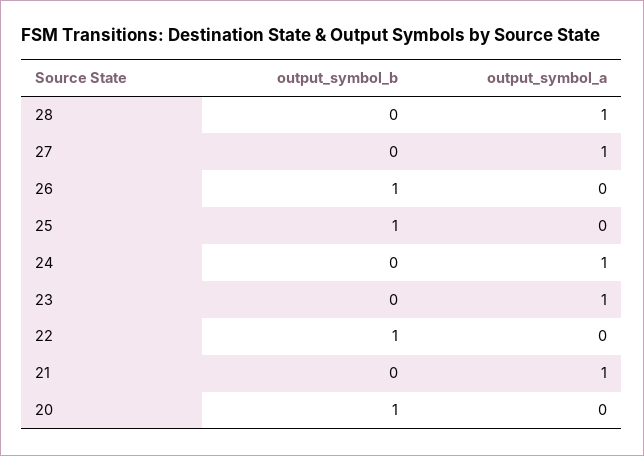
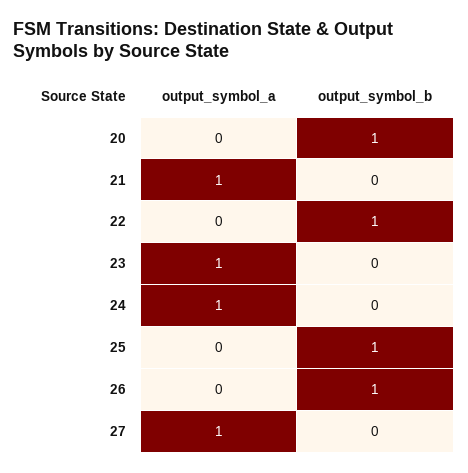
output_symbol_b, 28: 0 -> none
output_symbol_a, 28: 1 -> none

